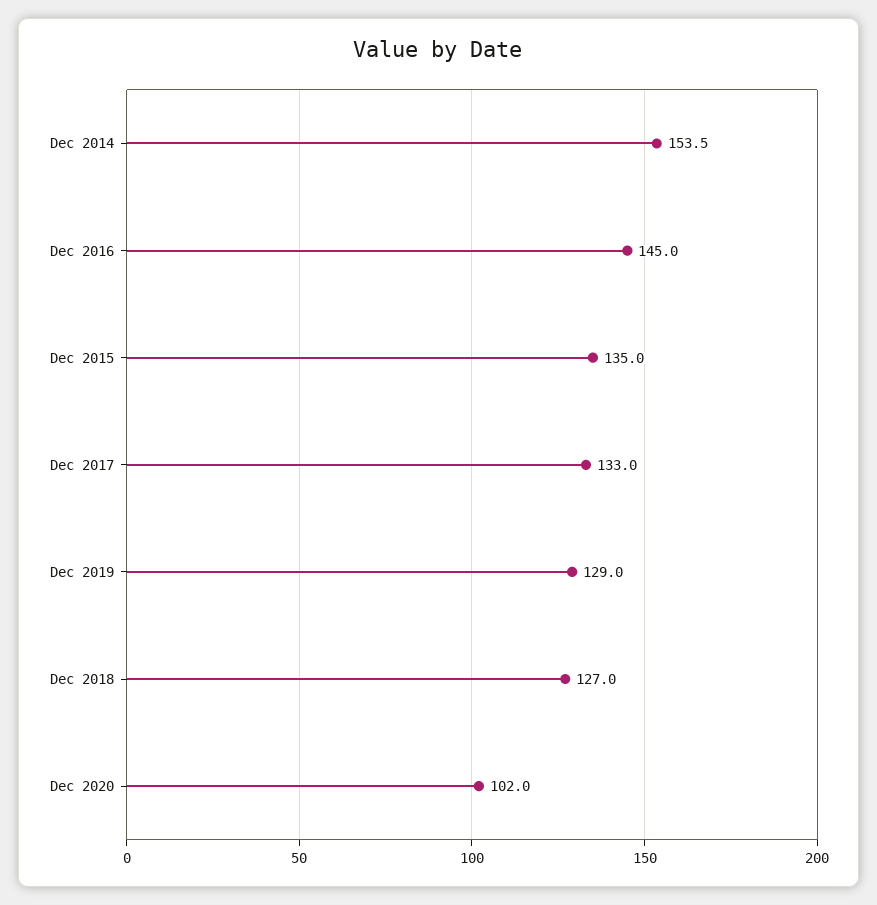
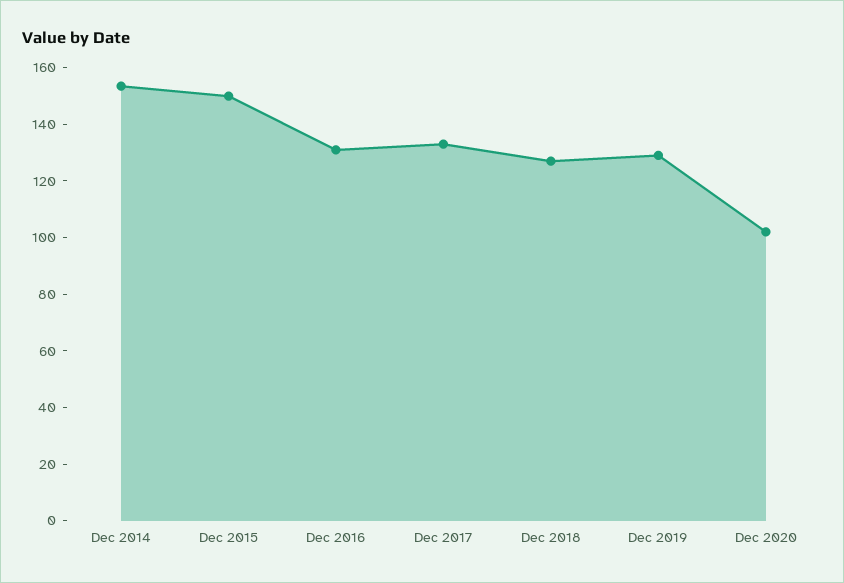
Dec 2016: 145 -> 130
Dec 2015: 135 -> 150

